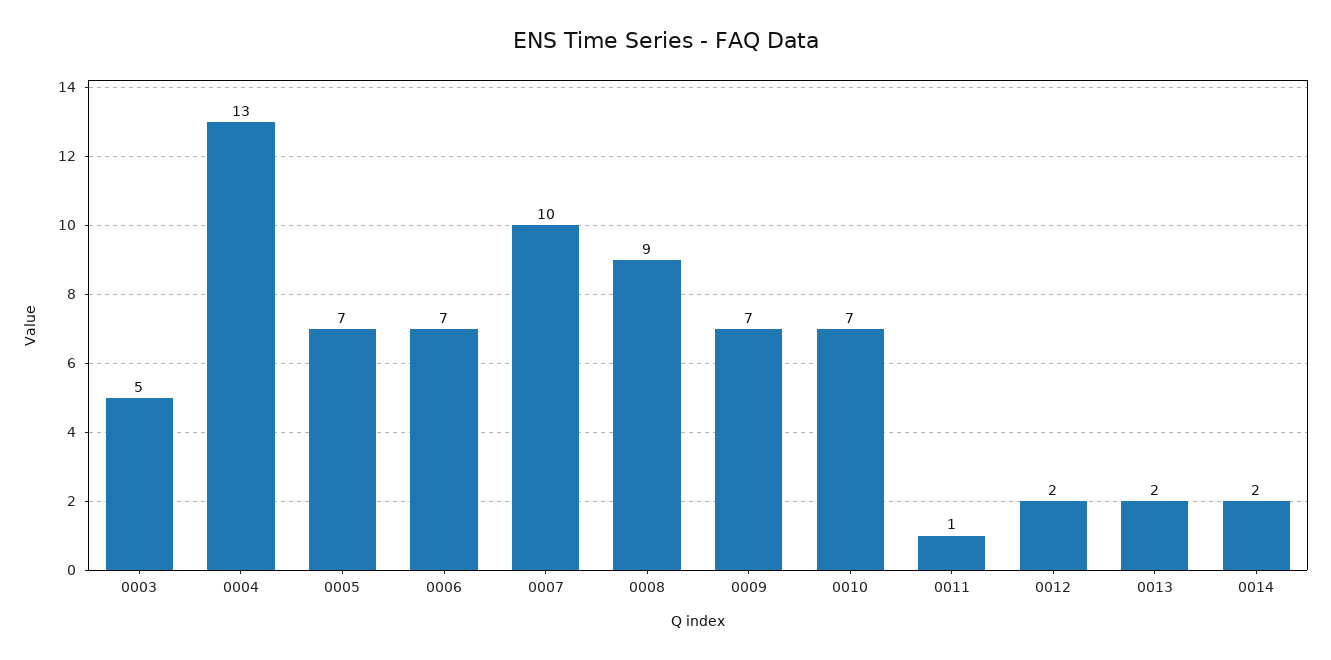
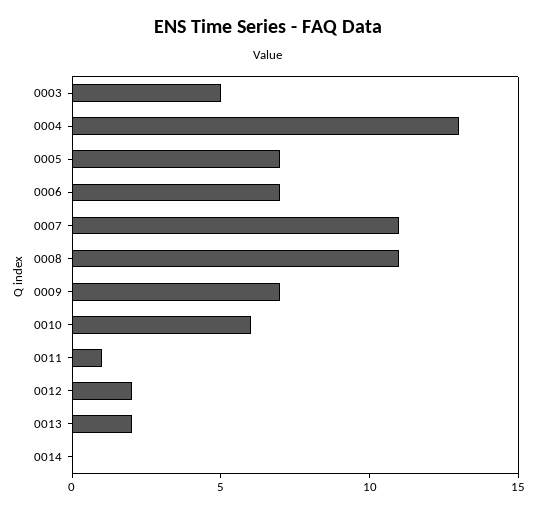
0007: 10 -> 11
0008: 9 -> 11
0010: 7 -> 6
0014: 2 -> 0

